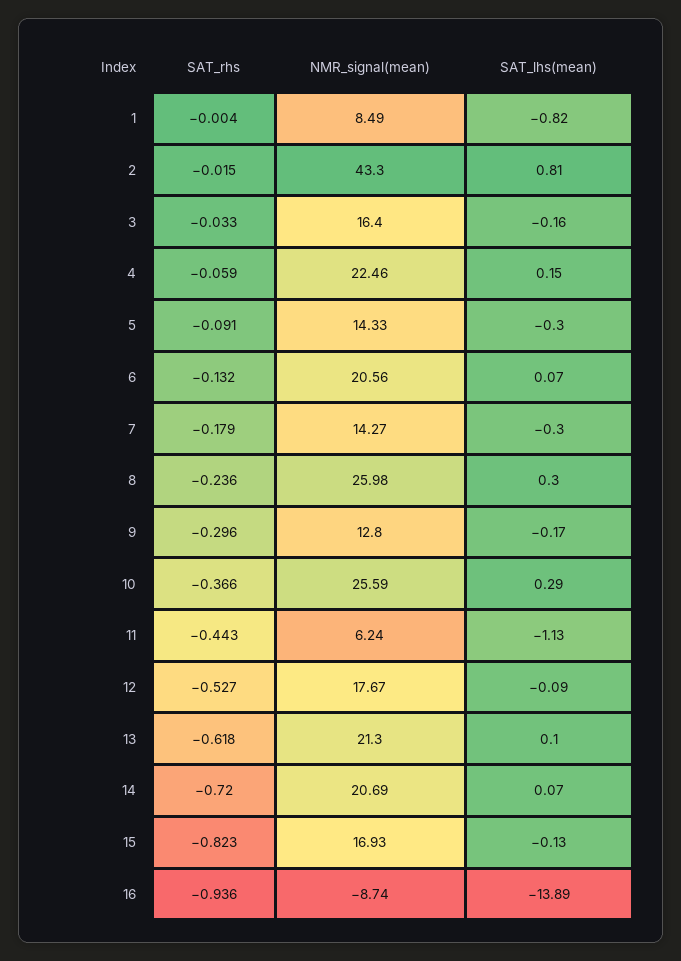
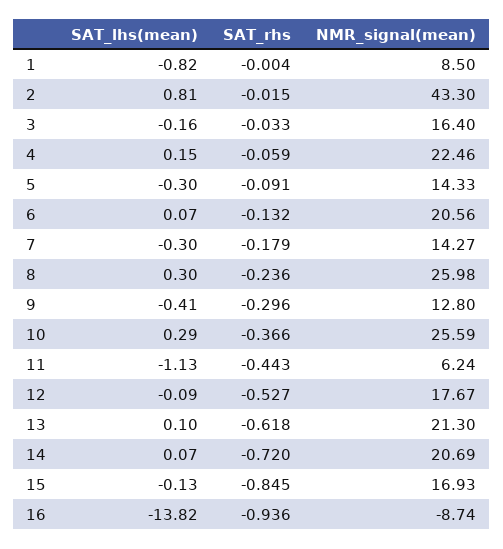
NMR_signal(mean), 1: 8.49 -> 8.5
SAT_lhs(mean), 9: -0.17 -> -0.41
SAT_rhs, 15: -0.823 -> -0.845
SAT_lhs(mean), 16: -13.89 -> -13.82

